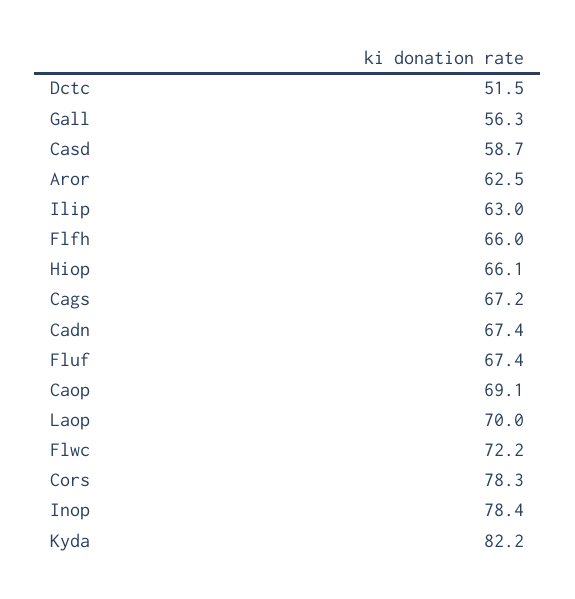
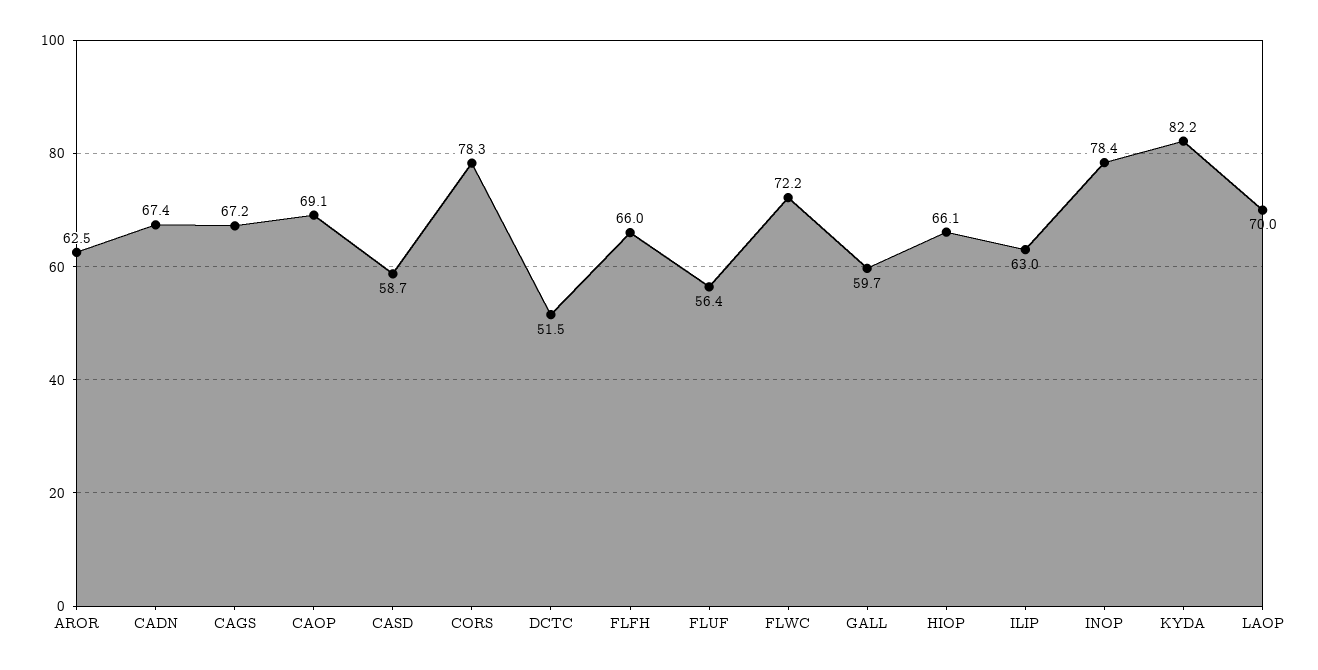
Gall: 56.3 -> 59.7
Fluf: 67.4 -> 56.4

